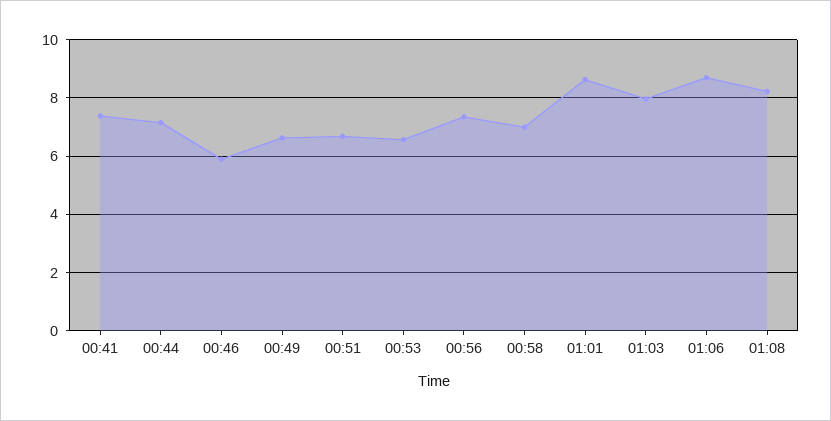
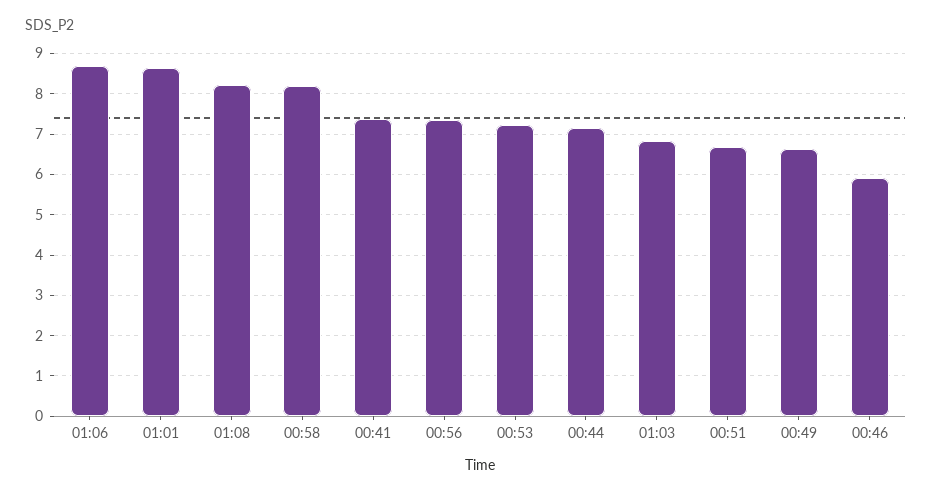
00:53: 6.5 -> 7.2
00:58: 7 -> 8.2
01:03: 8 -> 6.8

